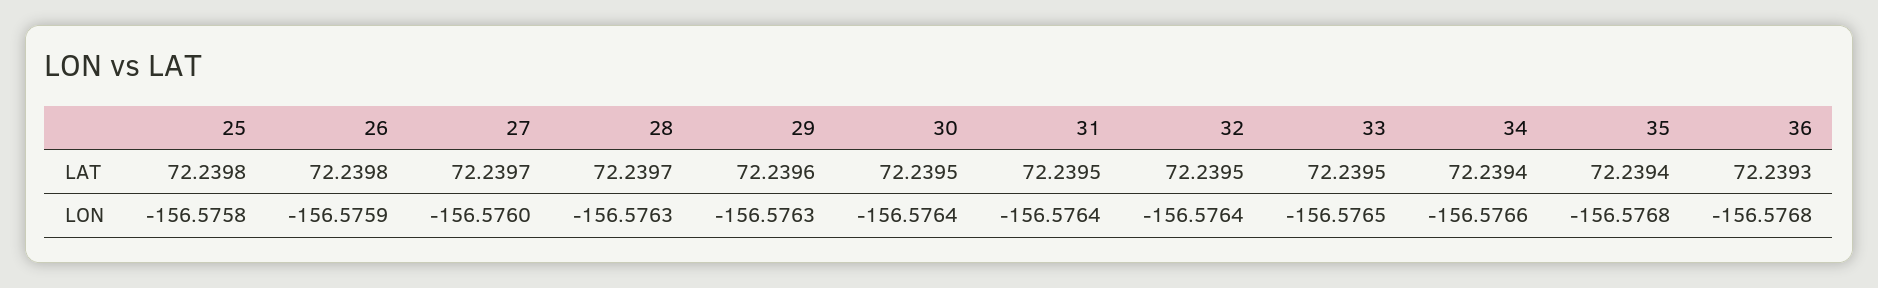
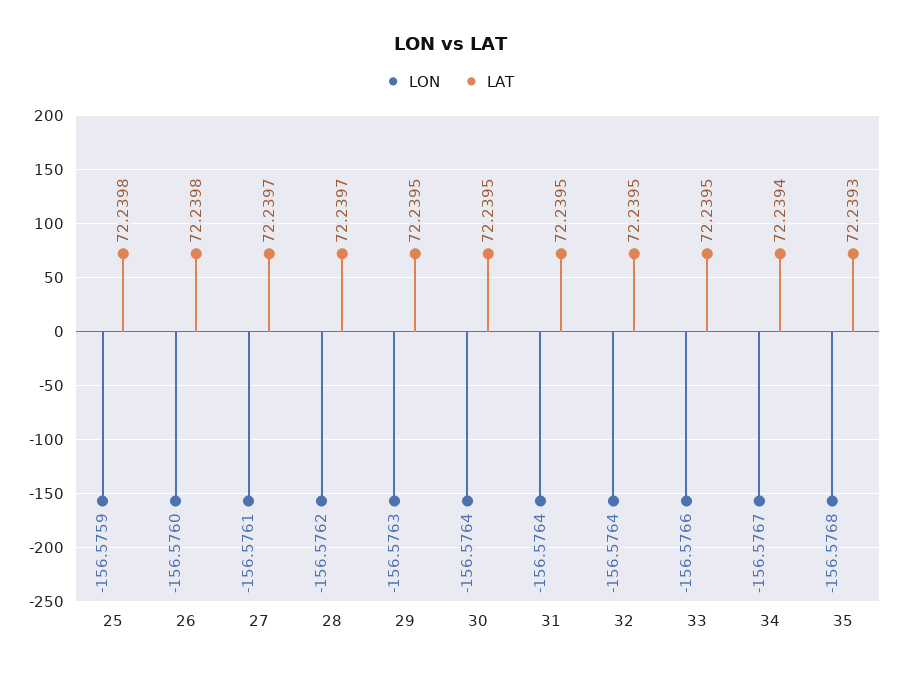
LAT, 29: 72.2396 -> 72.2395
LAT, 35: 72.2394 -> 72.2393
LAT, 36: 72.2393 -> none
LON, 25: -156.5758 -> -156.5759
LON, 26: -156.5759 -> -156.576
LON, 27: -156.576 -> -156.5761
LON, 28: -156.5763 -> -156.5762
LON, 33: -156.5765 -> -156.5766
LON, 34: -156.5766 -> -156.5767
LON, 36: -156.5768 -> none

